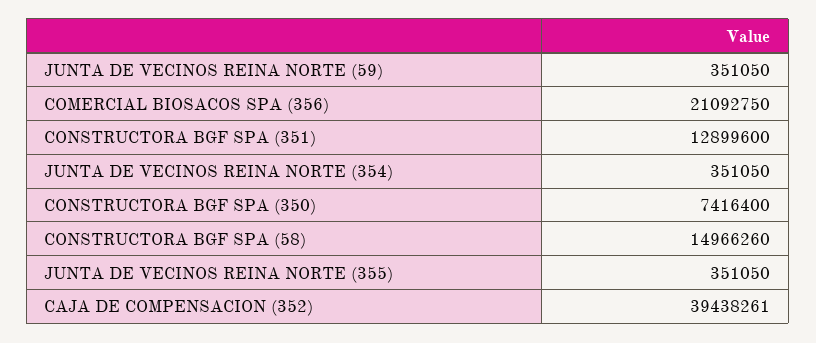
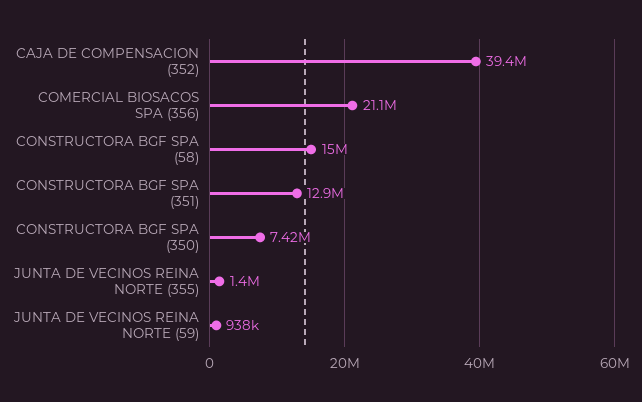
JUNTA DE VECINOS REINA NORTE (59): 351050 -> 938000
JUNTA DE VECINOS REINA NORTE (354): 351050 -> none
JUNTA DE VECINOS REINA NORTE (355): 351050 -> 1400000

